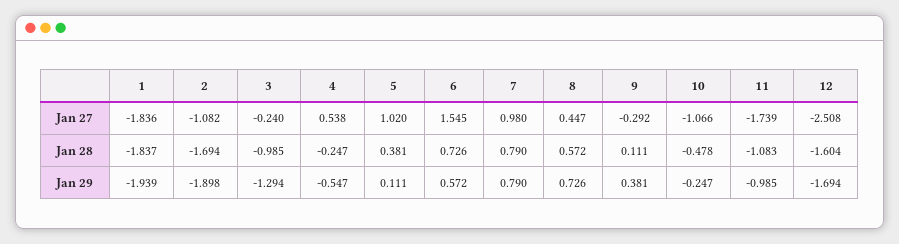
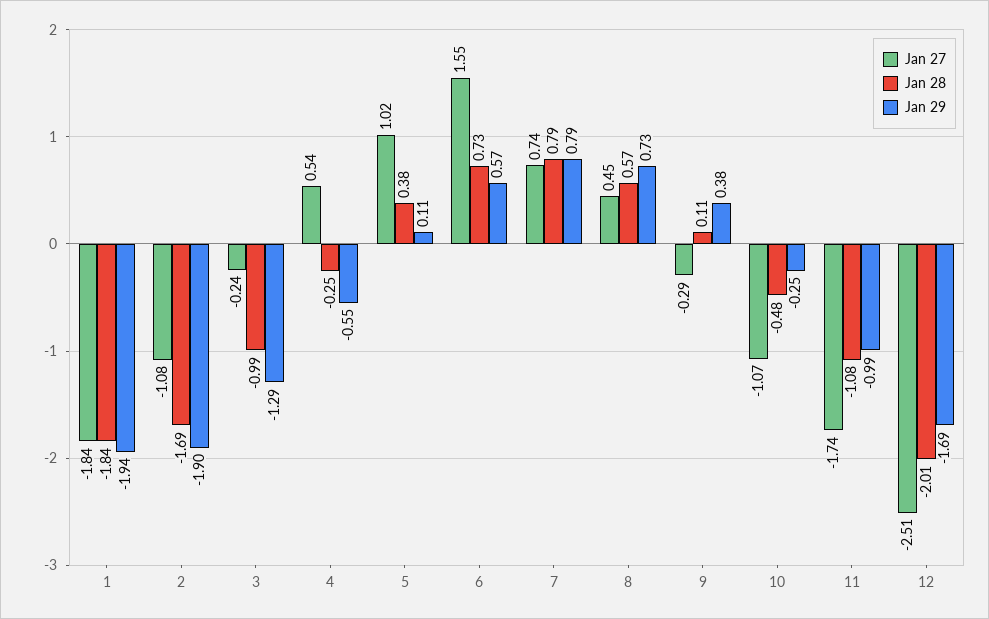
Jan 27, 7: 0.98 -> 0.74
Jan 28, 12: -1.604 -> -2.01

